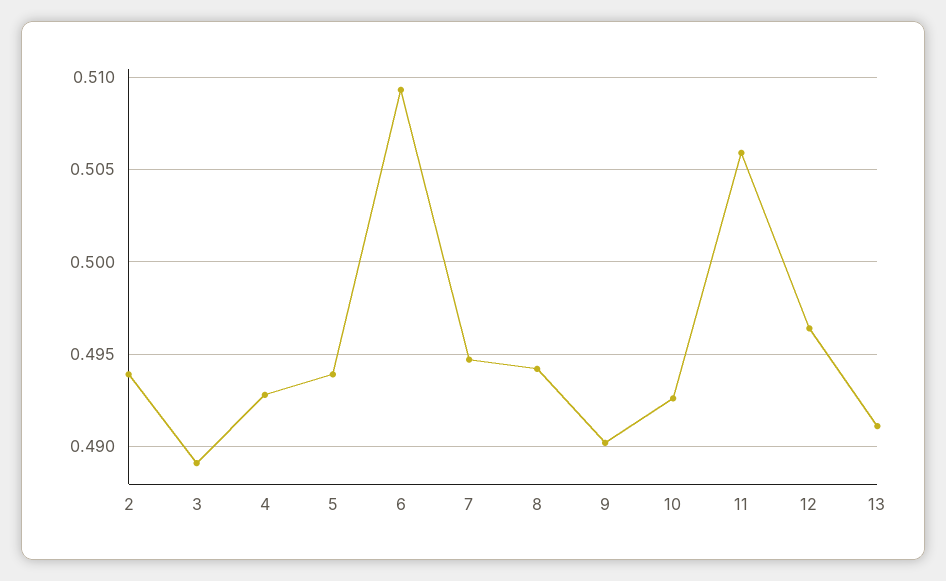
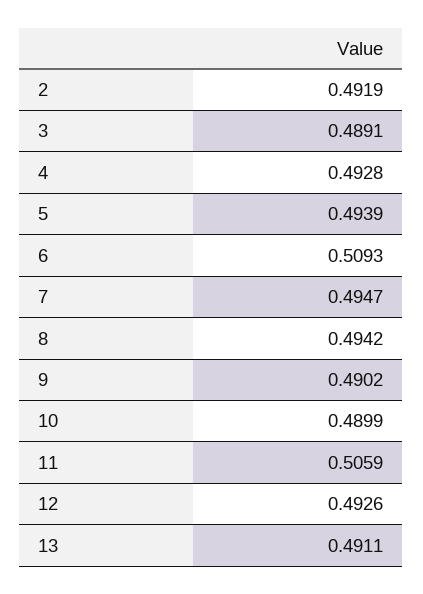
2: 0.494 -> 0.4919
10: 0.4925 -> 0.4899
12: 0.4965 -> 0.4926

